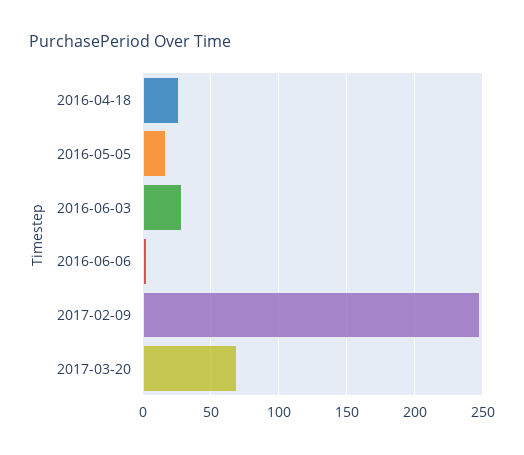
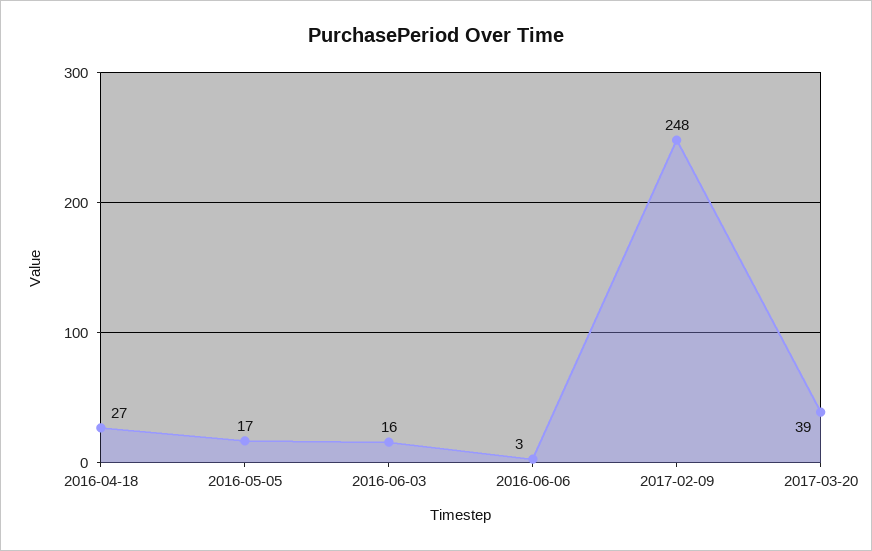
2016-06-03: 30 -> 16
2017-03-20: 70 -> 39

